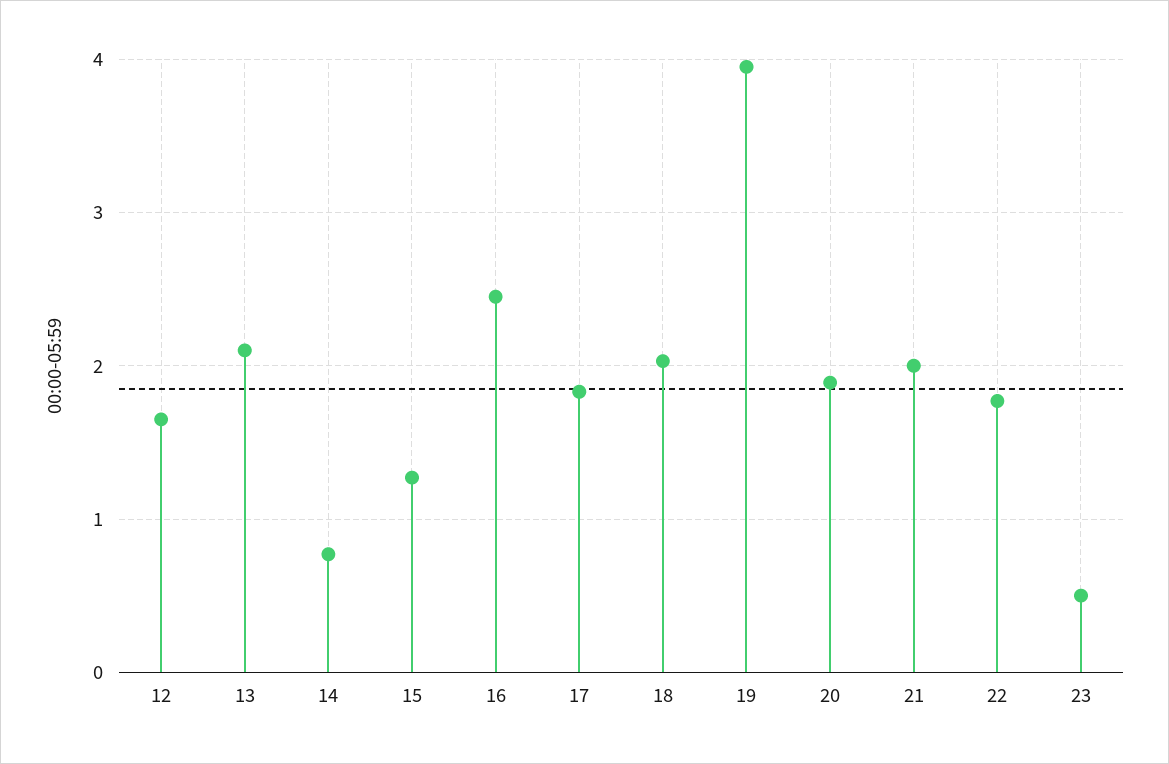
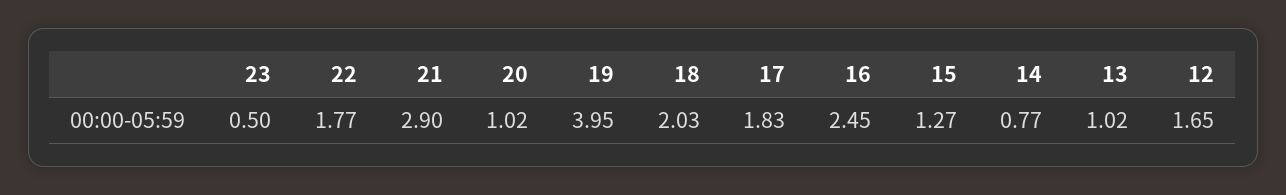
13: 2.1 -> 1.02
20: 1.9 -> 1.02
21: 2 -> 2.9

